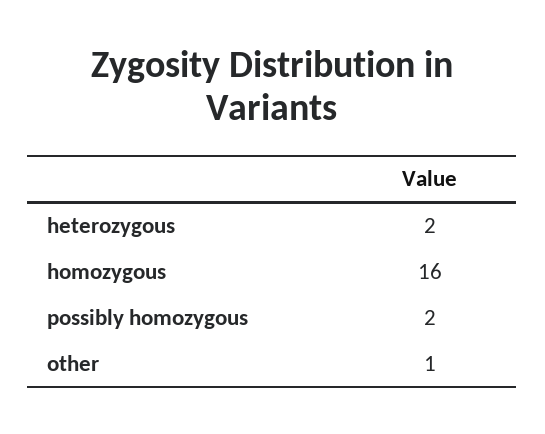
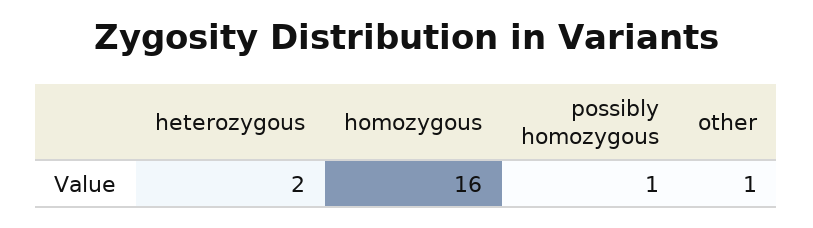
possibly homozygous: 2 -> 1

